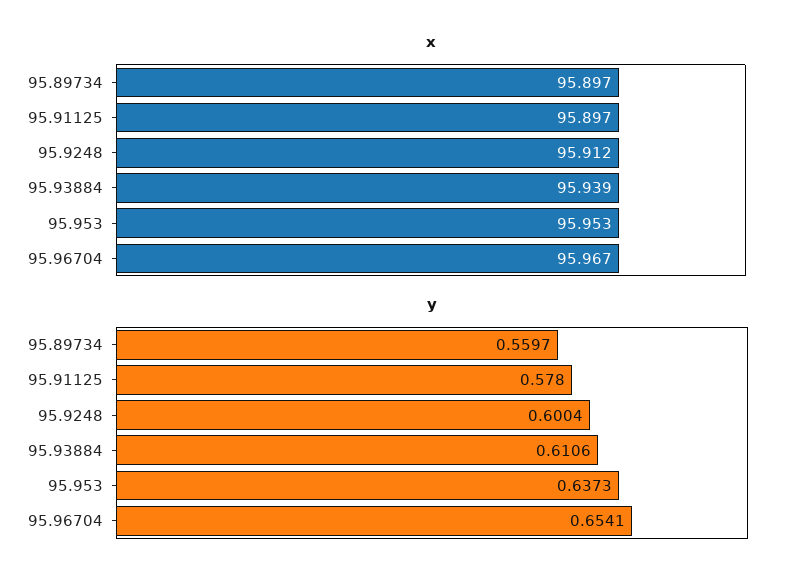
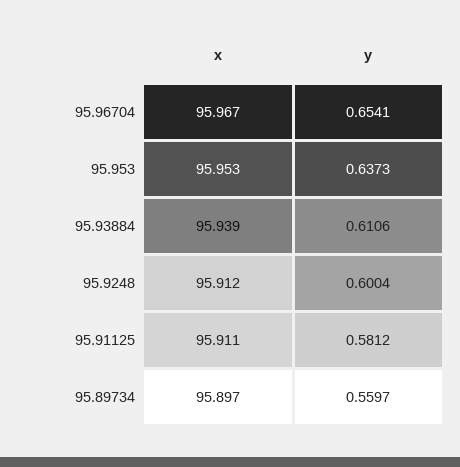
x, 95.91125: 95.897 -> 95.911
y, 95.91125: 0.578 -> 0.5812

